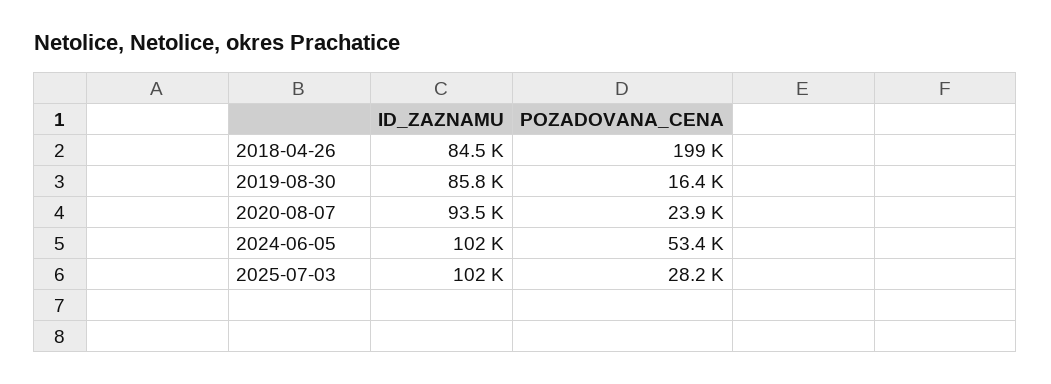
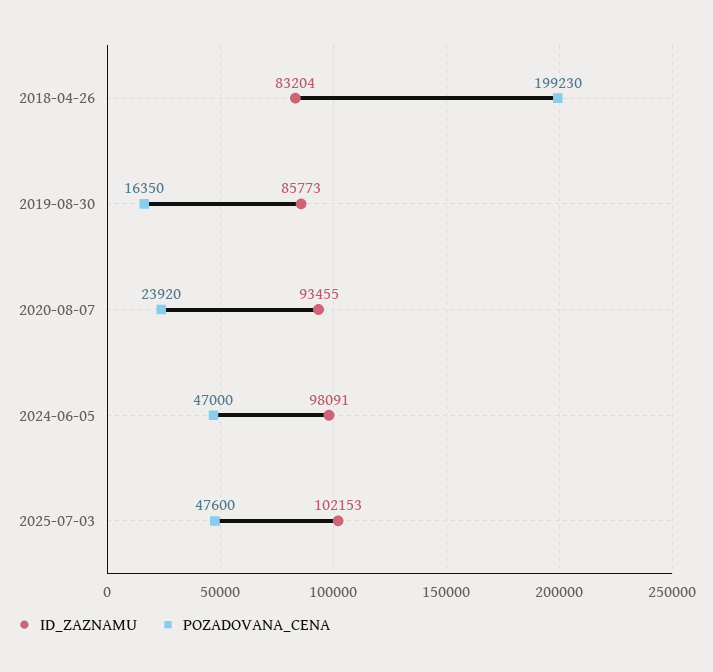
ID_ZAZNAMU, 2018-04-26: 84500 -> 83204
ID_ZAZNAMU, 2024-06-05: 102000 -> 98091
POZADOVANA_CENA, 2024-06-05: 53400 -> 47000
POZADOVANA_CENA, 2025-07-03: 28200 -> 47600

